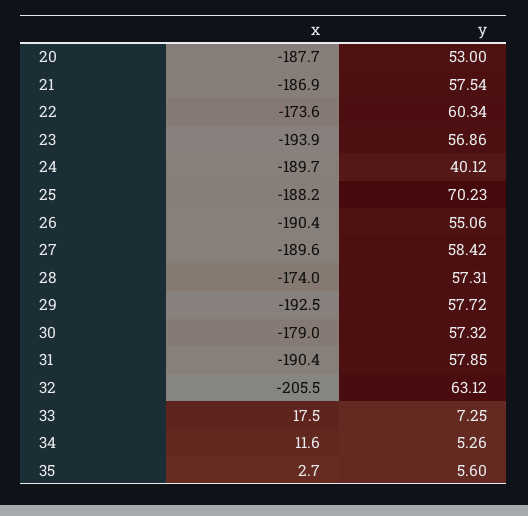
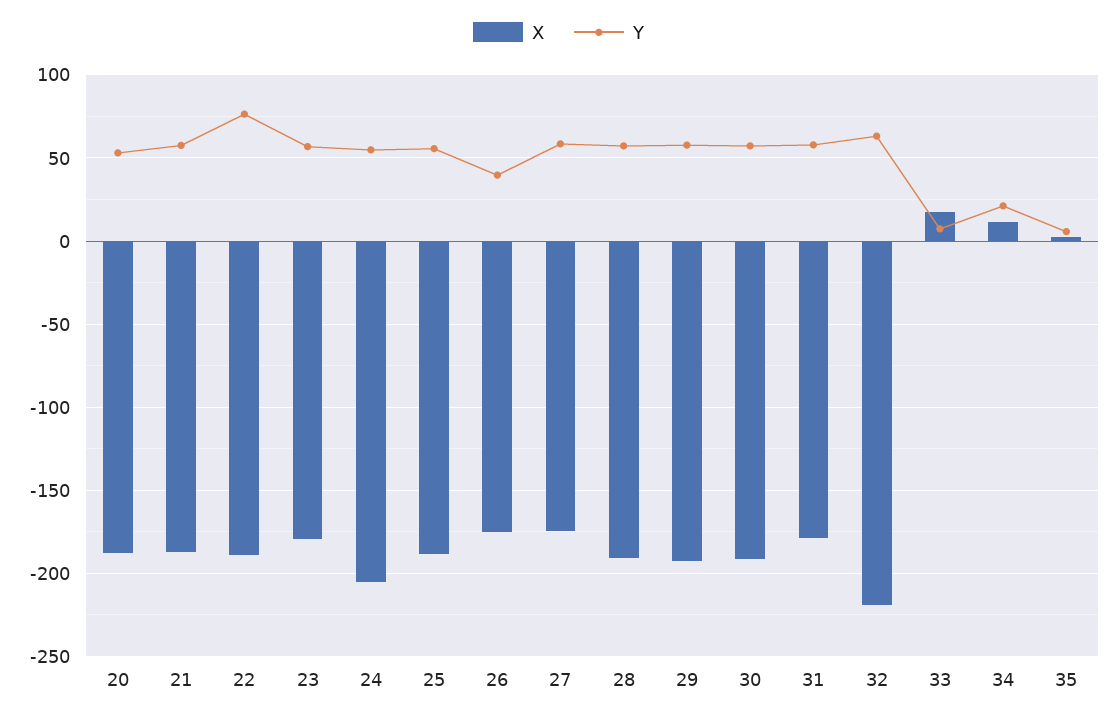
x, 22: -173.6 -> -190
y, 22: 60.34 -> 75
x, 23: -193.9 -> -180
x, 24: -189.7 -> -205
y, 24: 40.12 -> 55
y, 25: 70.23 -> 55
x, 26: -190.4 -> -175
y, 26: 55.06 -> 40
x, 27: -189.6 -> -175
x, 28: -174 -> -190
x, 30: -179 -> -190
x, 31: -190.4 -> -180
x, 32: -205.5 -> -220
y, 34: 5.26 -> 20

